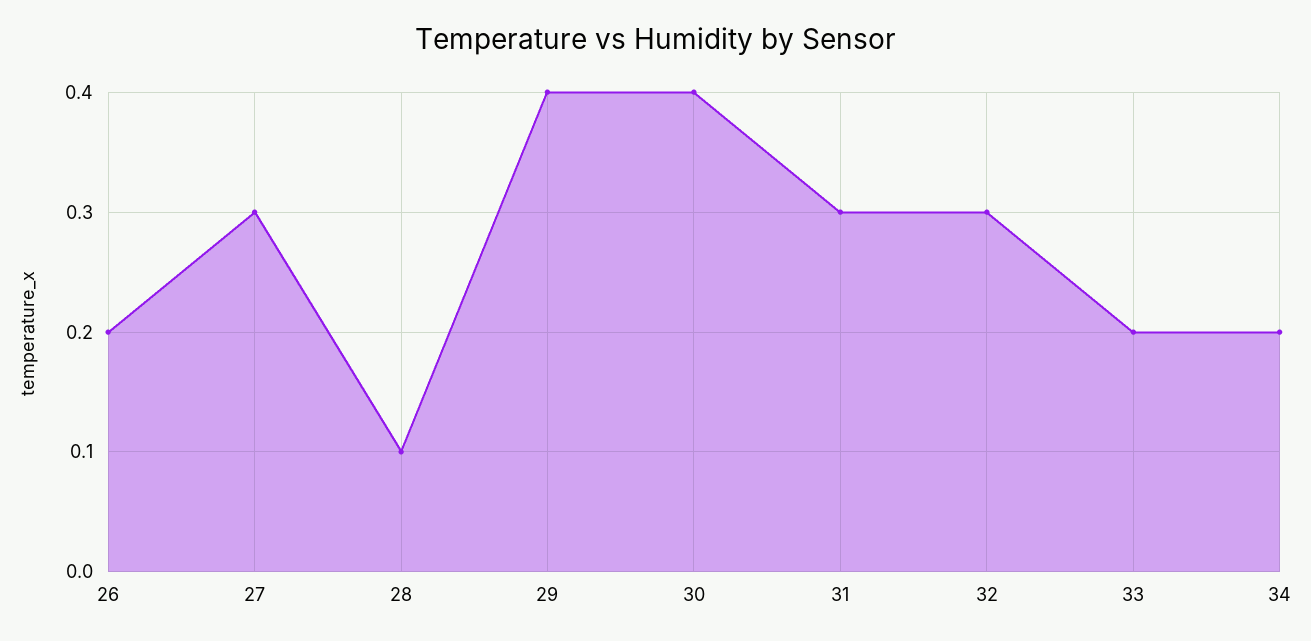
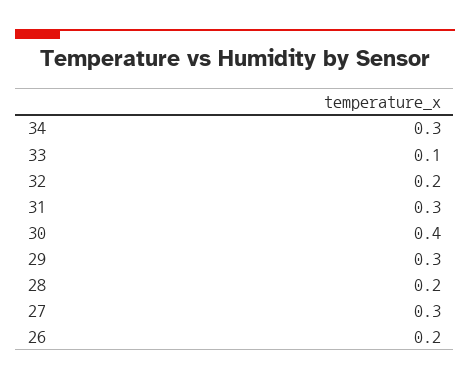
28: 0.1 -> 0.2
29: 0.4 -> 0.3
32: 0.3 -> 0.2
33: 0.2 -> 0.1
34: 0.2 -> 0.3

